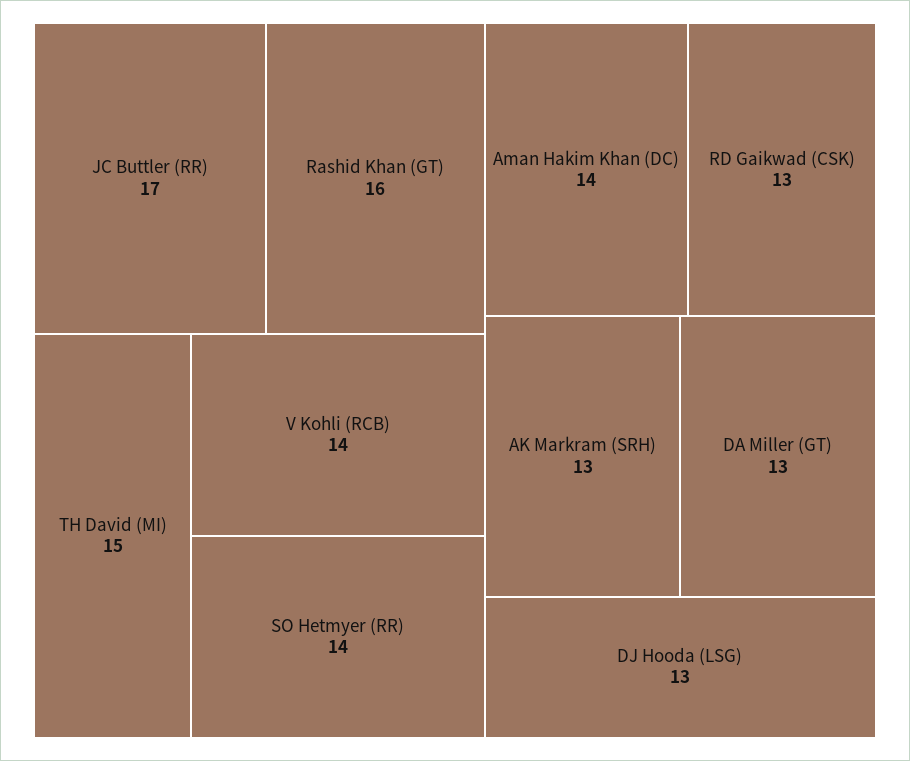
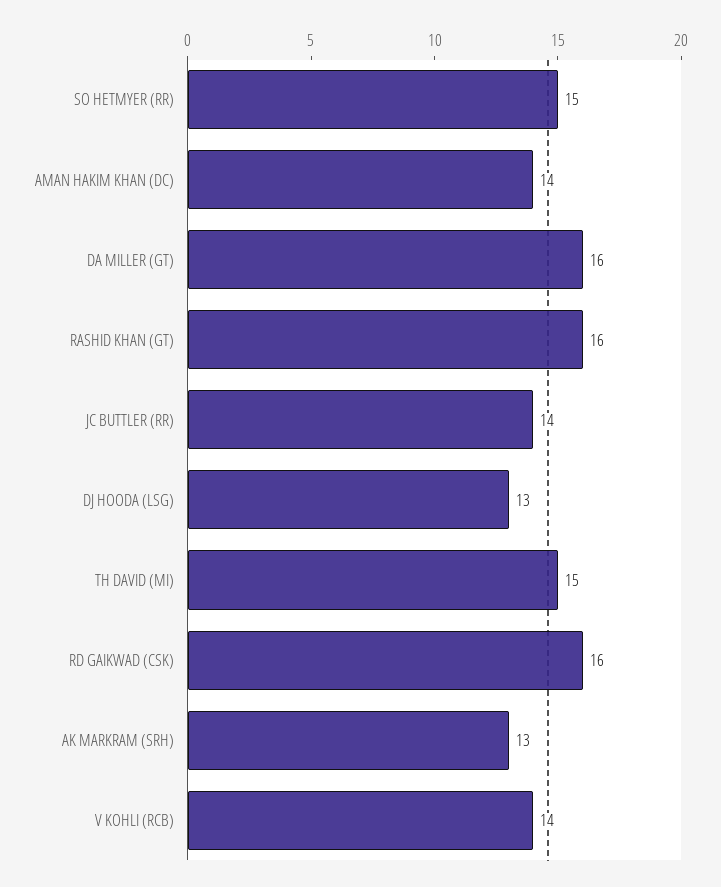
JC Buttler (RR): 17 -> 14
SO Hetmyer (RR): 14 -> 15
RD Gaikwad (CSK): 13 -> 16
DA Miller (GT): 13 -> 16

